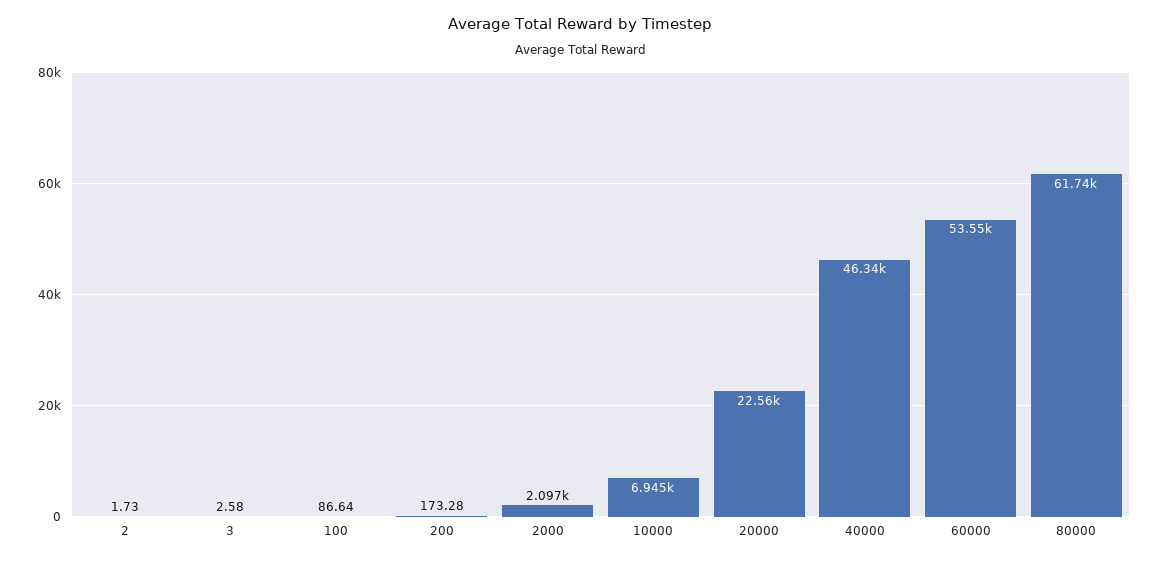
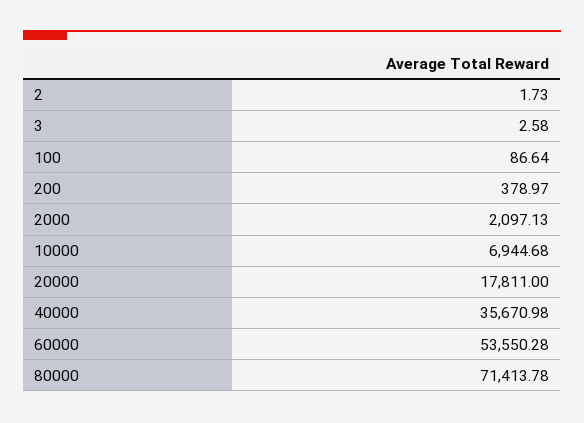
200: 173.28 -> 378.97
20000: 22560 -> 17811
40000: 46340 -> 35670.98
80000: 61740 -> 71413.78

